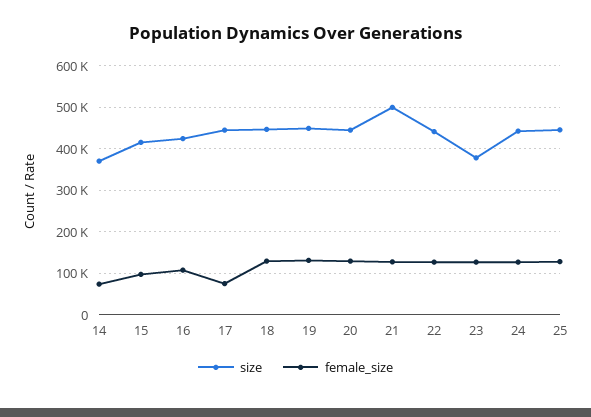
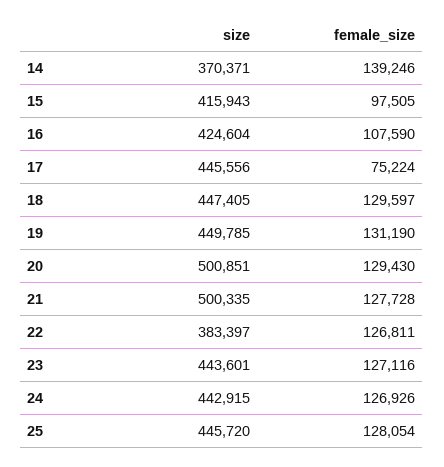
female_size, 14: 80000 -> 139246
size, 20: 440000 -> 500851
size, 22: 440000 -> 383397
size, 23: 380000 -> 443601

